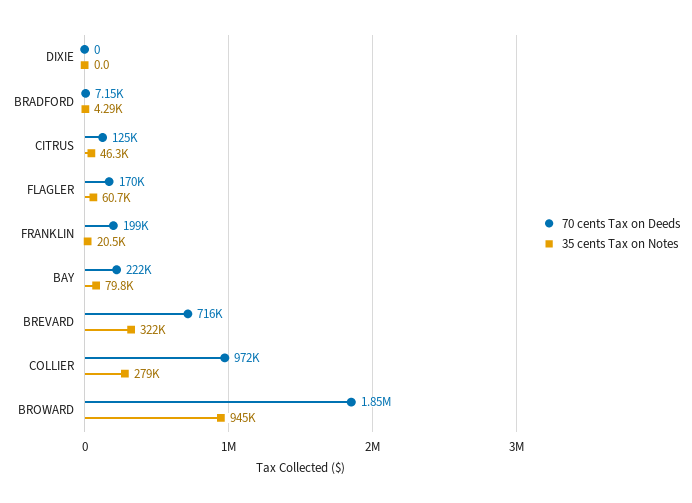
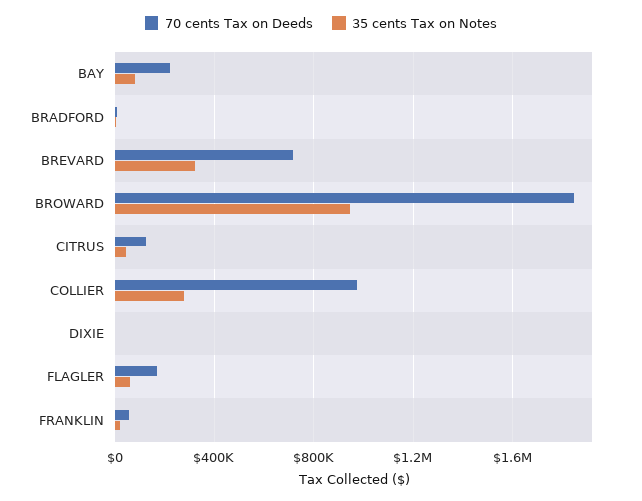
70 cents Tax on Deeds, FRANKLIN: 199000 -> 50000

